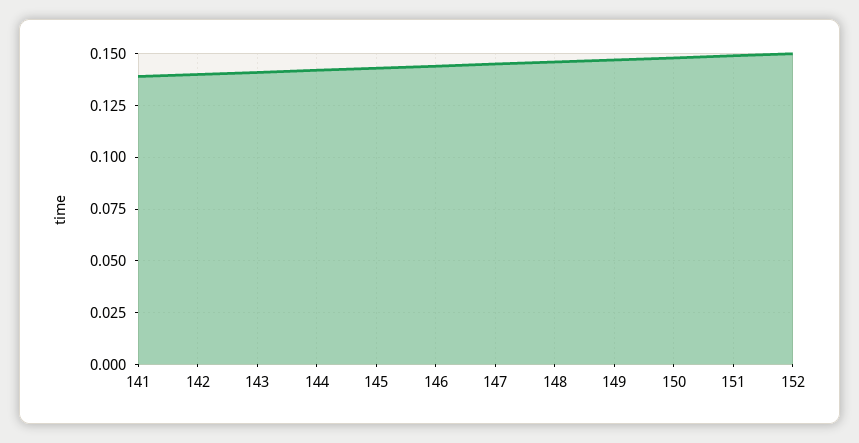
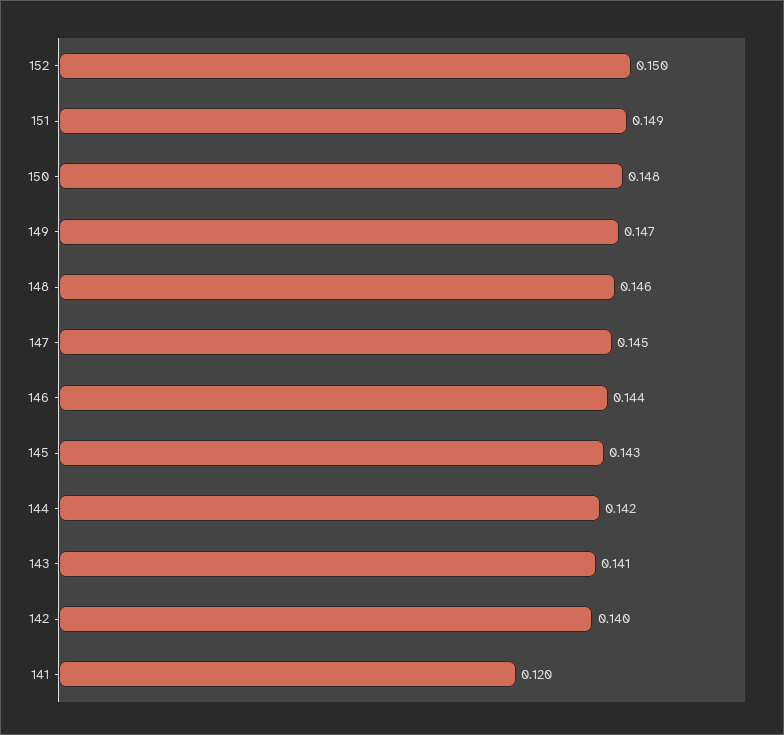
141: 0.14 -> 0.12

